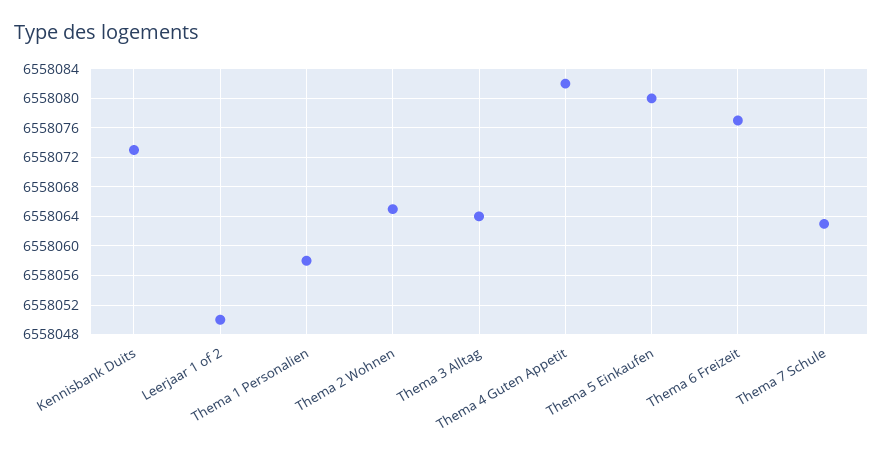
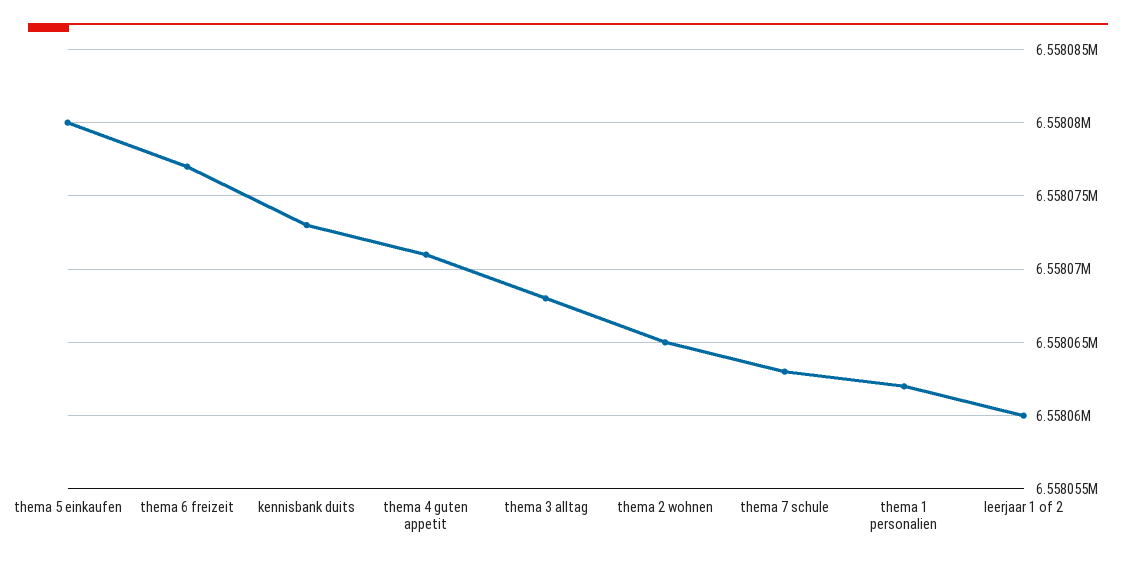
Leerjaar 1 of 2: 6558050 -> 6558060
Thema 1 Personalien: 6558058 -> 6558062
Thema 3 Alltag: 6558064 -> 6558068
Thema 4 Guten Appetit: 6558082 -> 6558071

